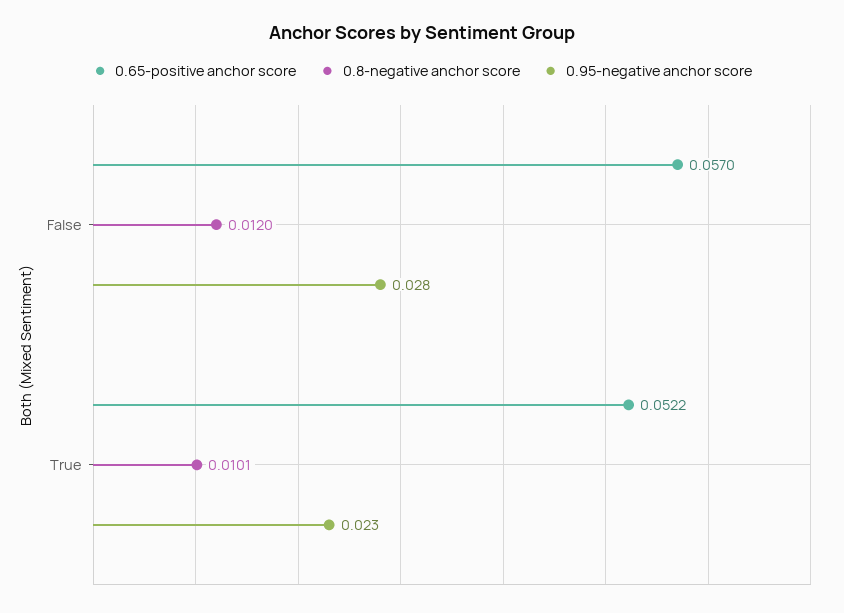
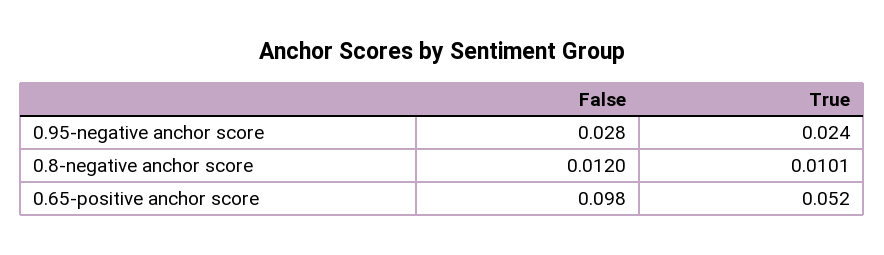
0.65-positive anchor score, False: 0.057 -> 0.098
0.95-negative anchor score, True: 0.023 -> 0.024

